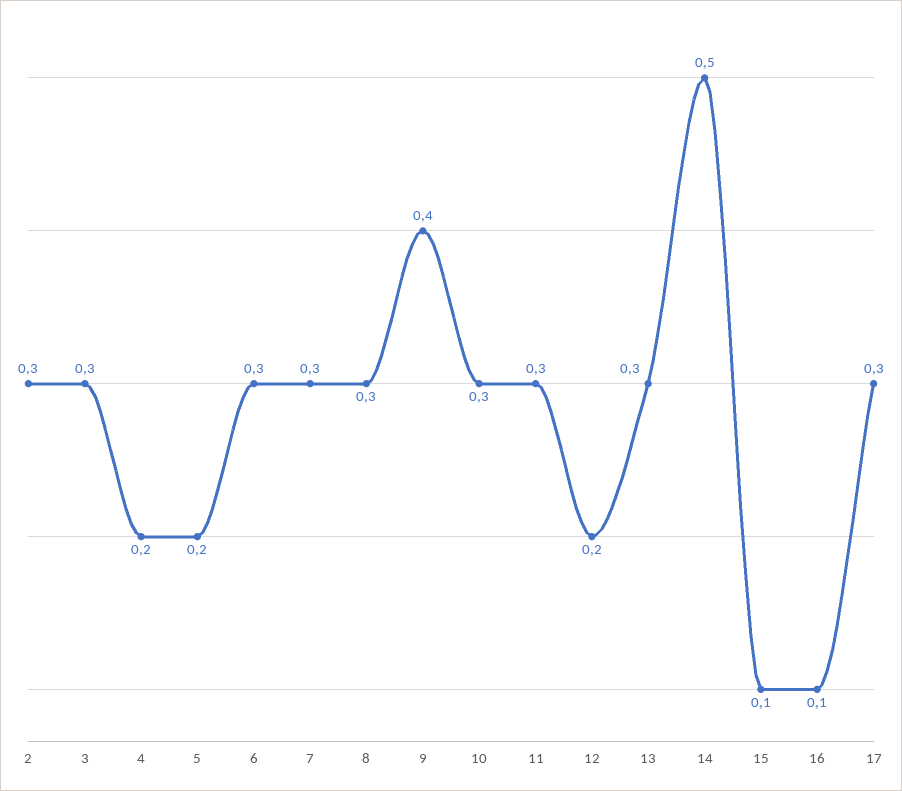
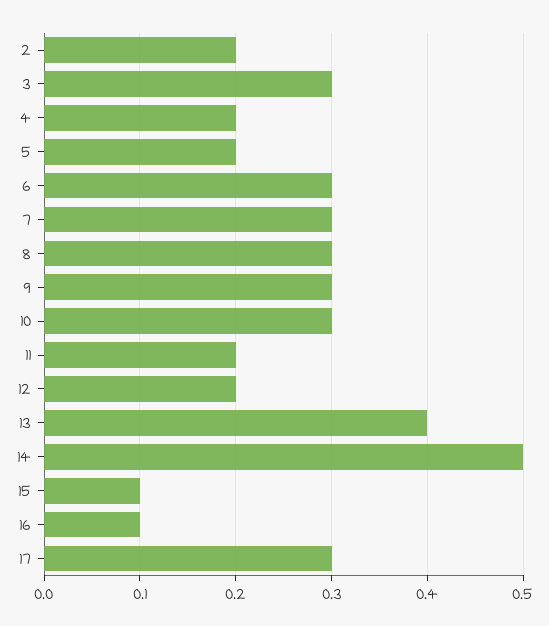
2: 0.3 -> 0.2
9: 0.4 -> 0.3
11: 0.3 -> 0.2
13: 0.3 -> 0.4

